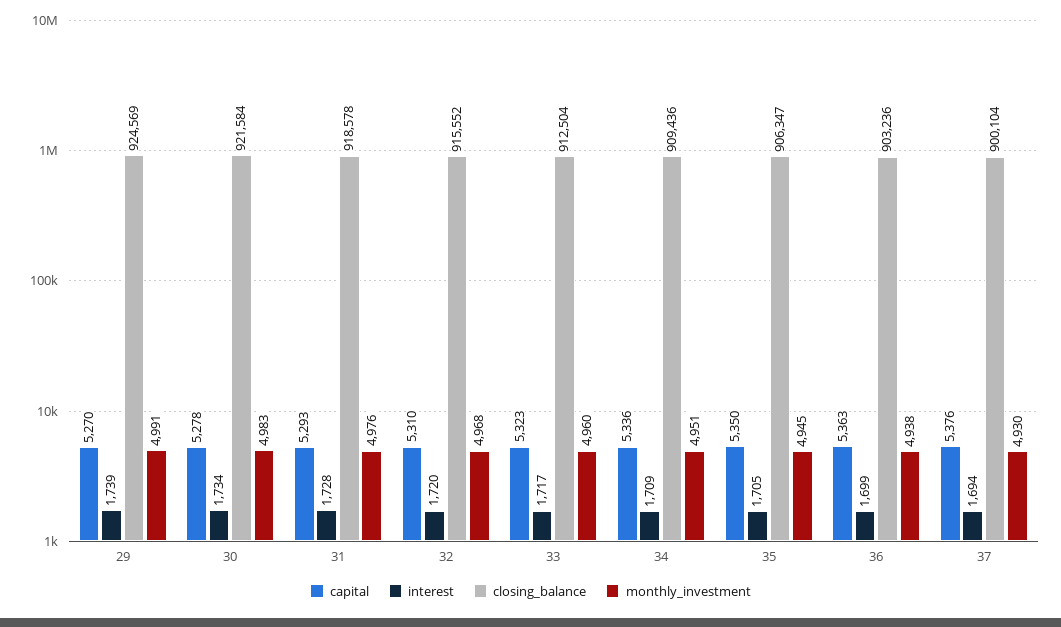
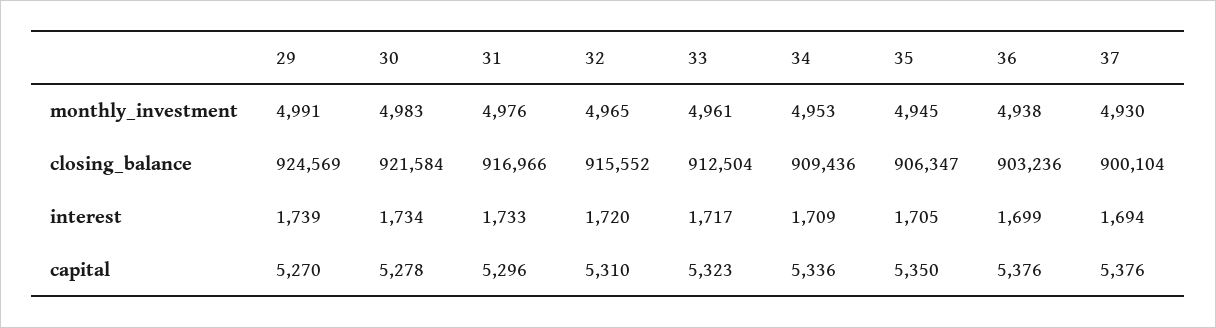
capital, 31: 5293 -> 5296
interest, 31: 1728 -> 1733
closing_balance, 31: 918578 -> 916966
monthly_investment, 32: 4968 -> 4965
monthly_investment, 33: 4960 -> 4961
monthly_investment, 34: 4951 -> 4953
capital, 36: 5363 -> 5376

